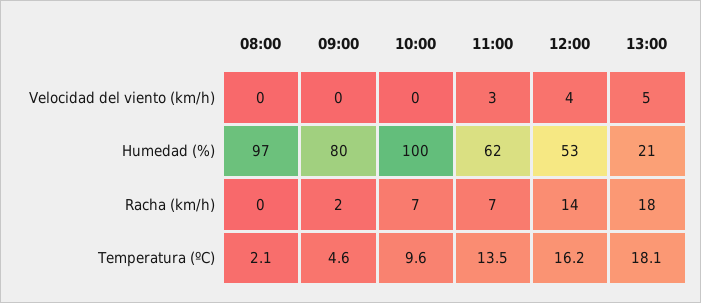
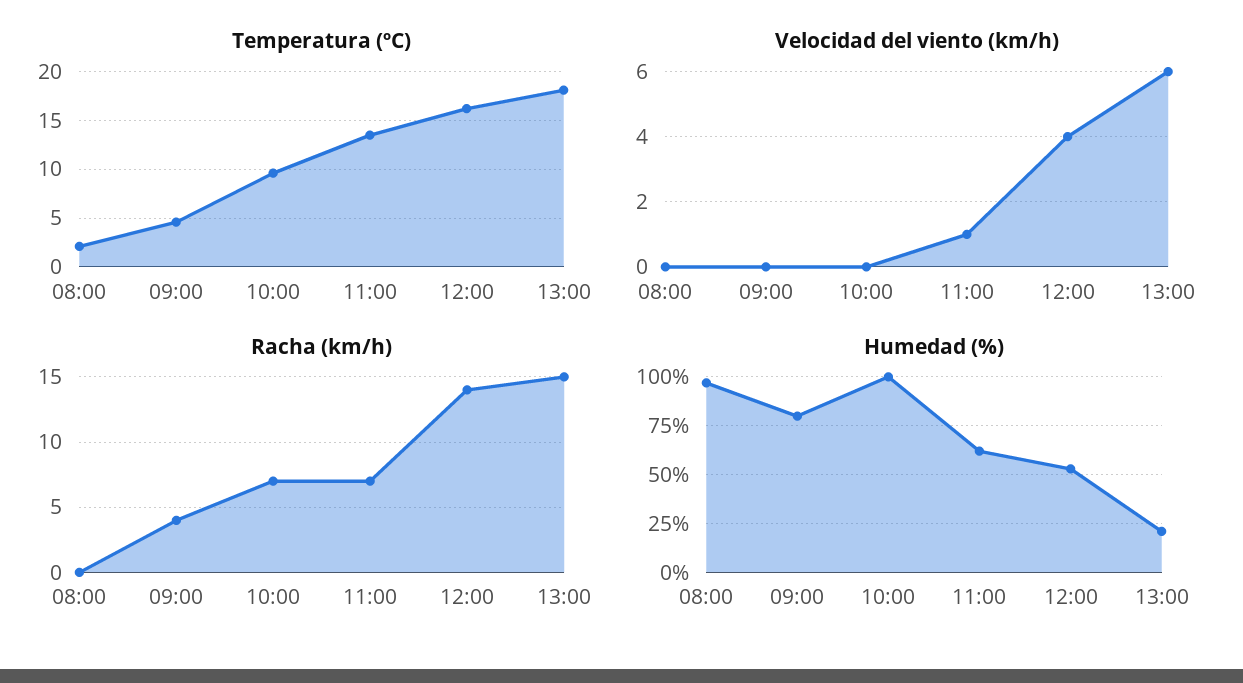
Velocidad del viento (km/h), 11:00: 3 -> 1
Velocidad del viento (km/h), 13:00: 5 -> 6
Racha (km/h), 09:00: 2 -> 4
Racha (km/h), 13:00: 18 -> 15

